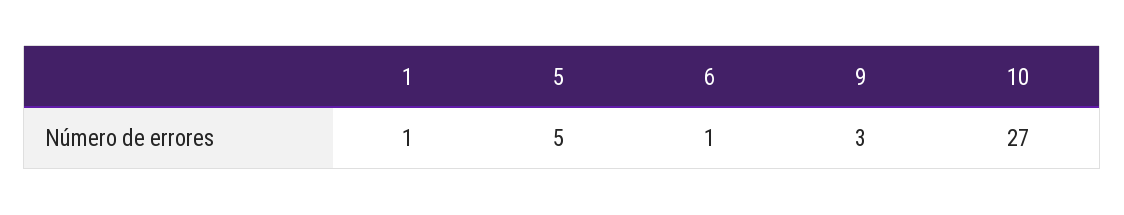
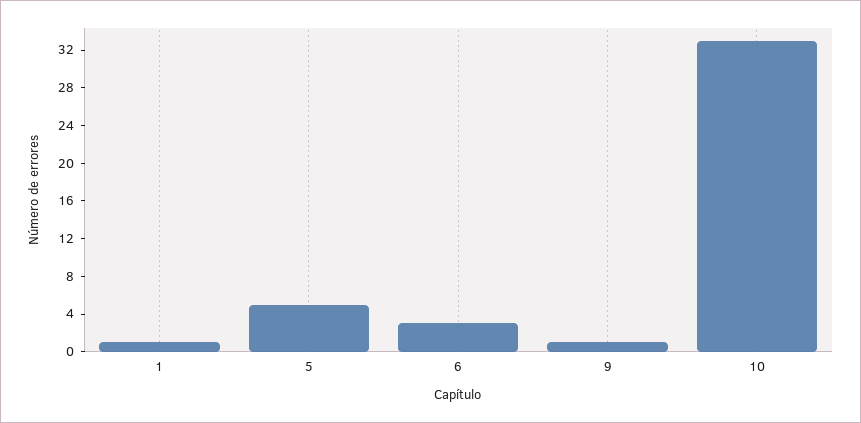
6: 1 -> 3
9: 3 -> 1
10: 27 -> 33

